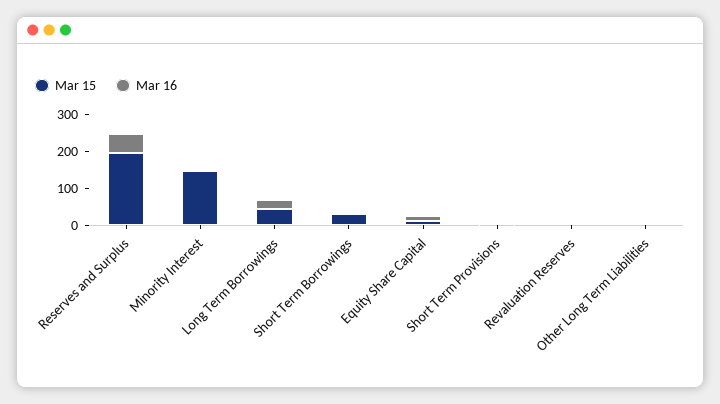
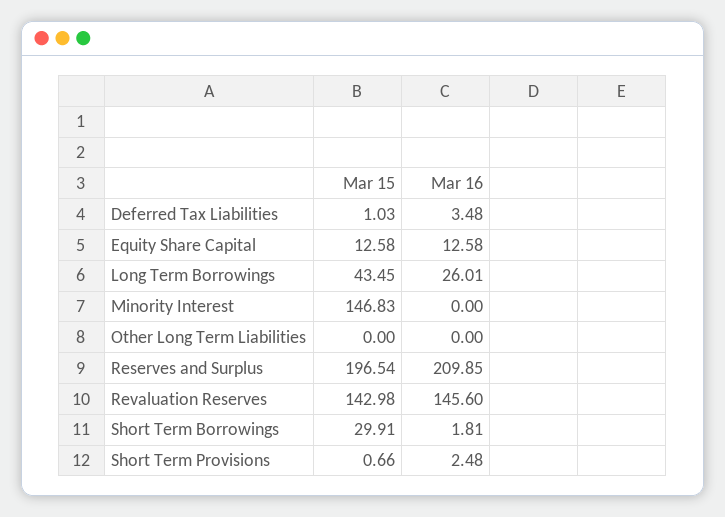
Mar 16, Reserves and Surplus: 50 -> 209.85
Mar 15, Revaluation Reserves: 0 -> 142.98
Mar 16, Revaluation Reserves: 0 -> 145.6
Mar 15, Deferred Tax Liabilities: none -> 1.03
Mar 16, Deferred Tax Liabilities: none -> 3.48

